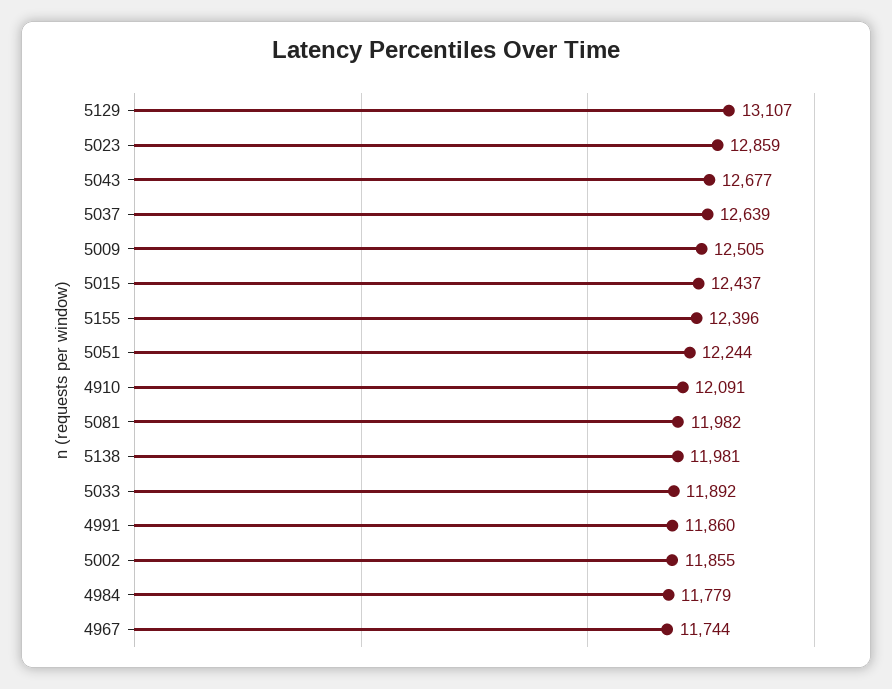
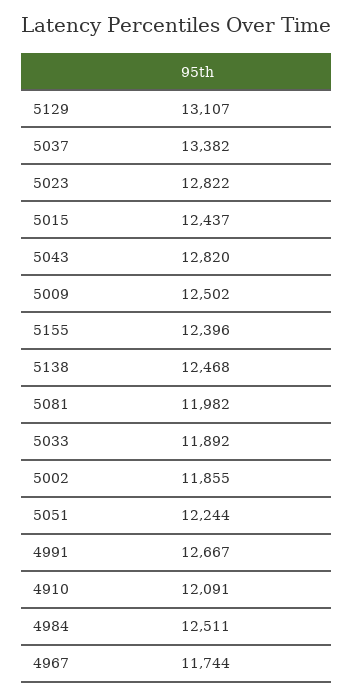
5023: 12859 -> 12822
5043: 12677 -> 12820
5037: 12639 -> 13382
5009: 12505 -> 12502
5138: 11981 -> 12468
4991: 11860 -> 12667
4984: 11779 -> 12511

